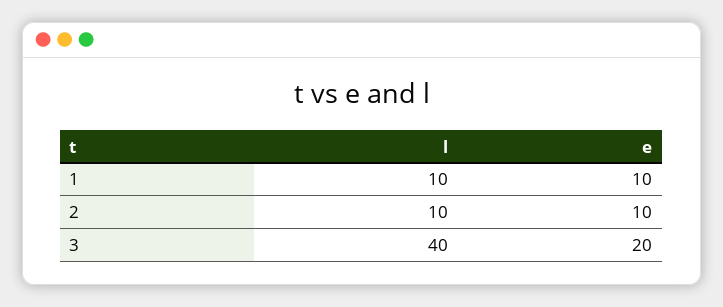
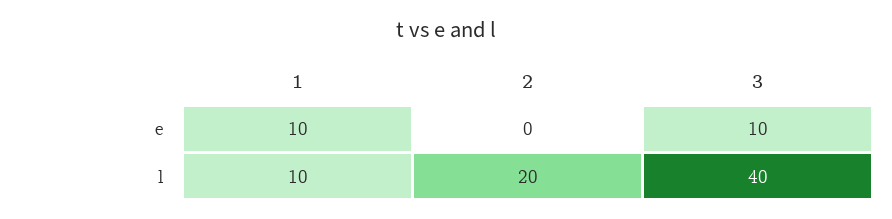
l, 2: 10 -> 20
e, 2: 10 -> 0
e, 3: 20 -> 10

